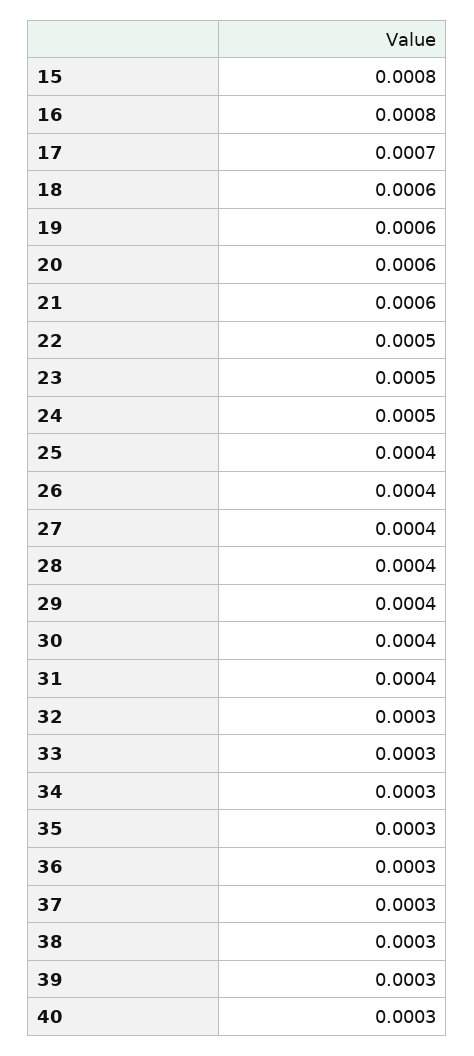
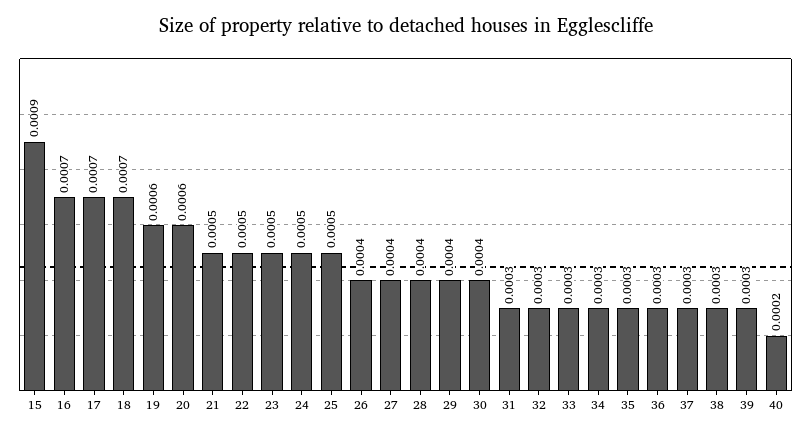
15: 0.0008 -> 0.0009
16: 0.0008 -> 0.0007
18: 0.0006 -> 0.0007
21: 0.0006 -> 0.0005
25: 0.0004 -> 0.0005
31: 0.0004 -> 0.0003
40: 0.0003 -> 0.0002

